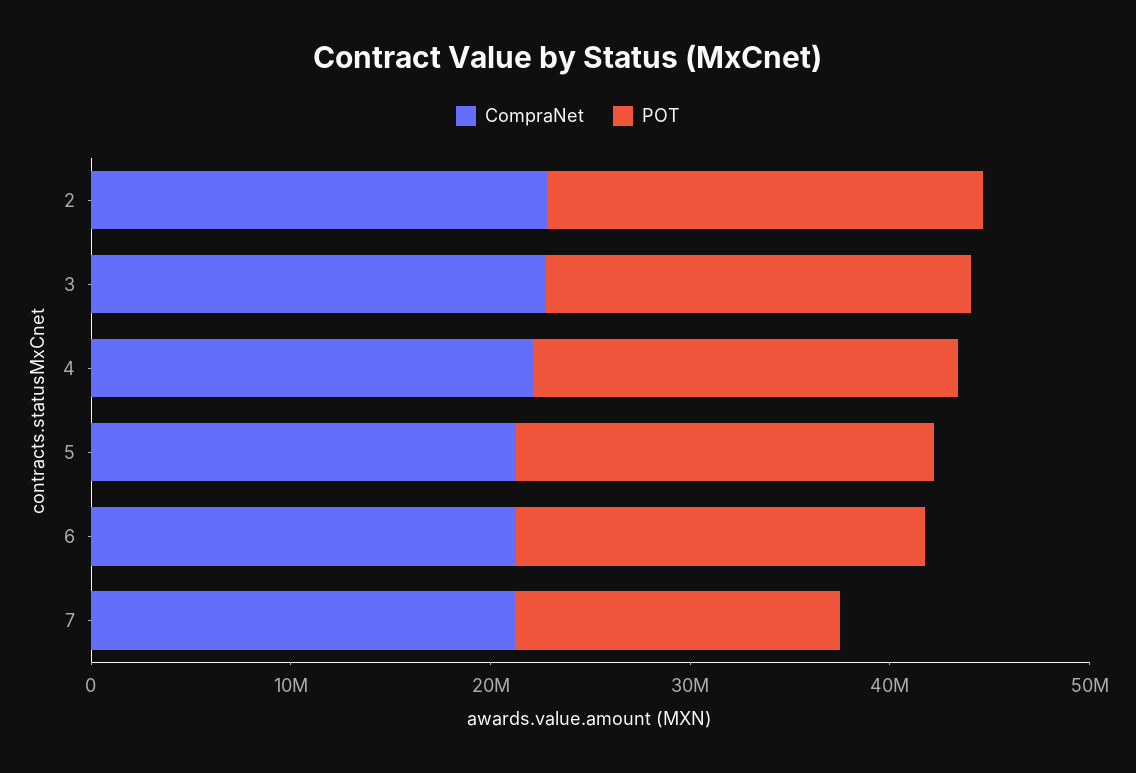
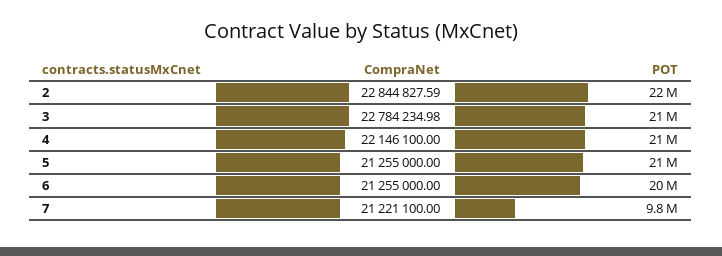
POT, 7: 16000000 -> 9800000

